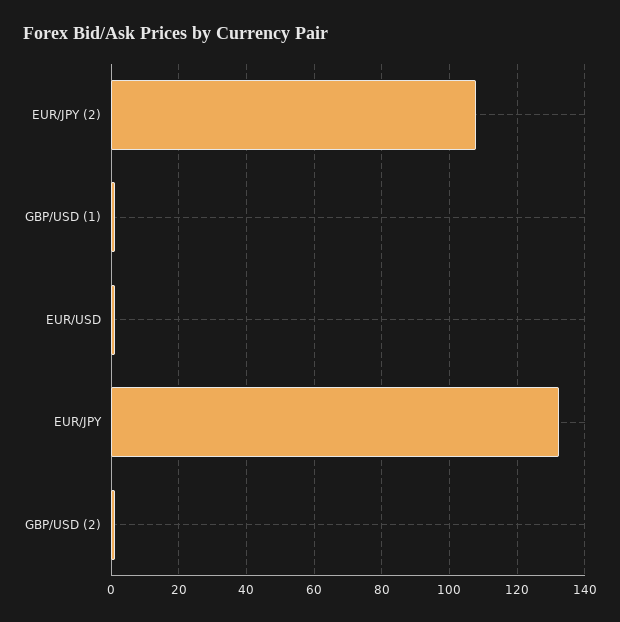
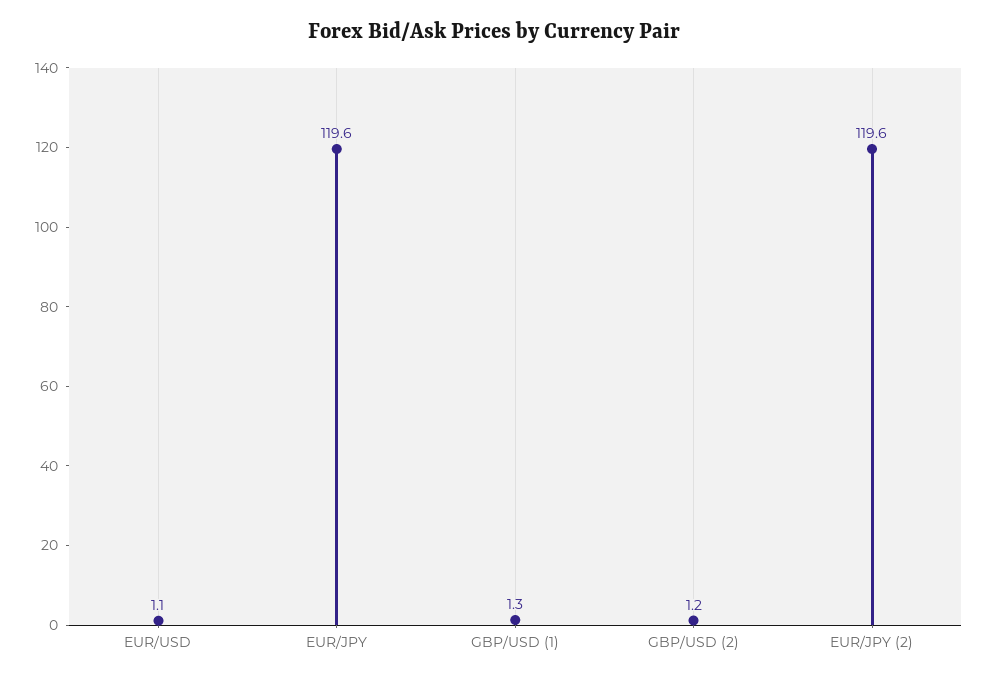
EUR/JPY (2): 108 -> 119.6
EUR/JPY: 132 -> 119.6

